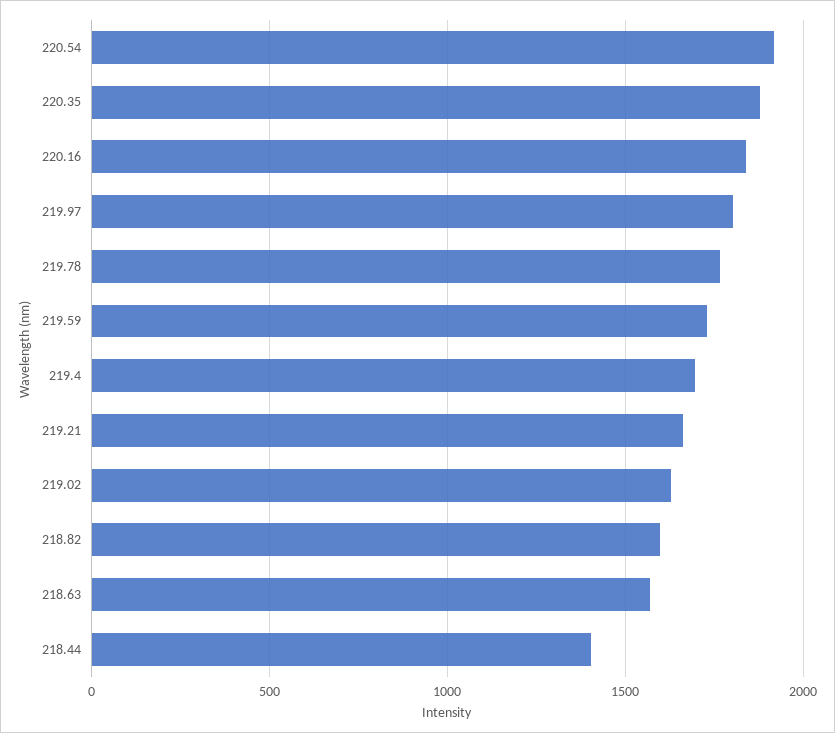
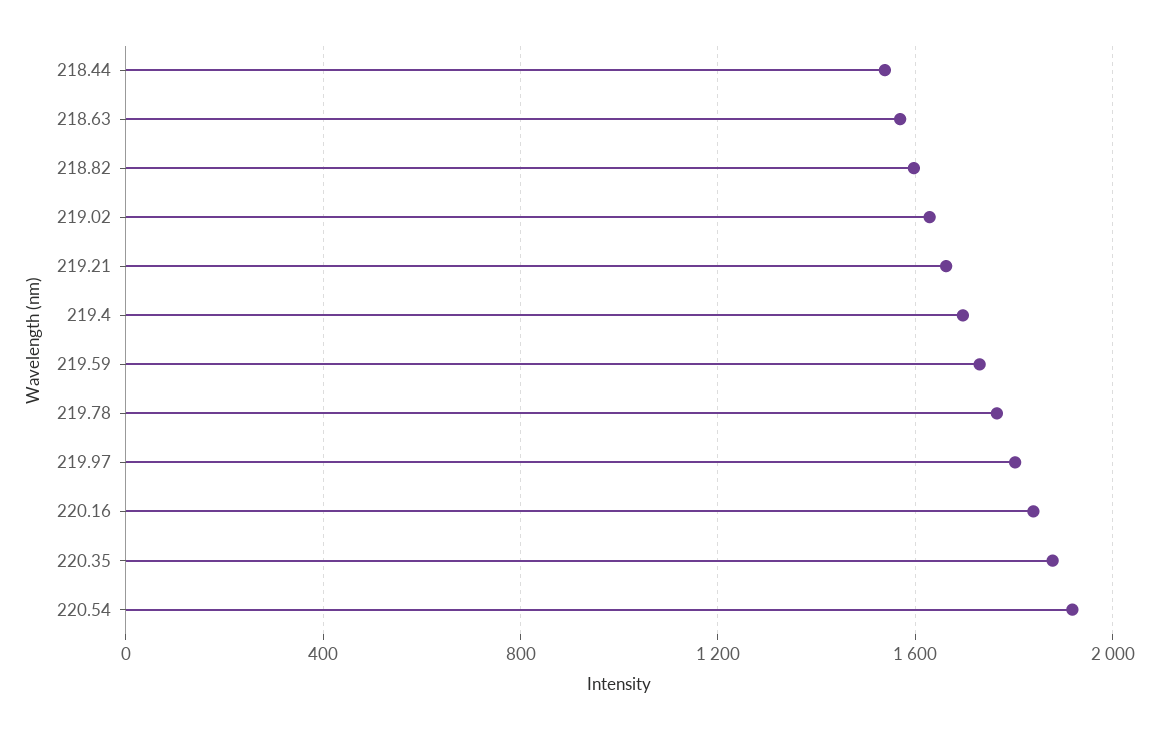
218.44: 1400 -> 1550

